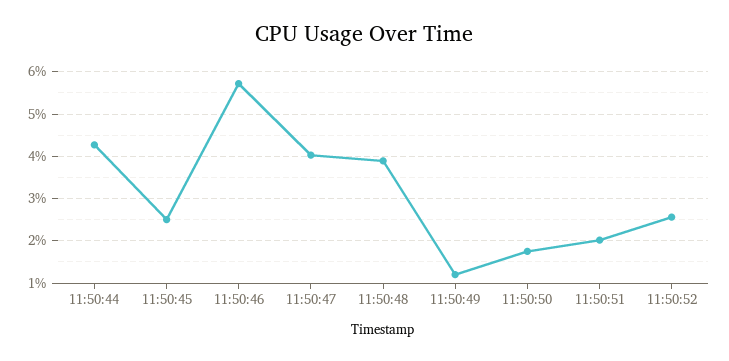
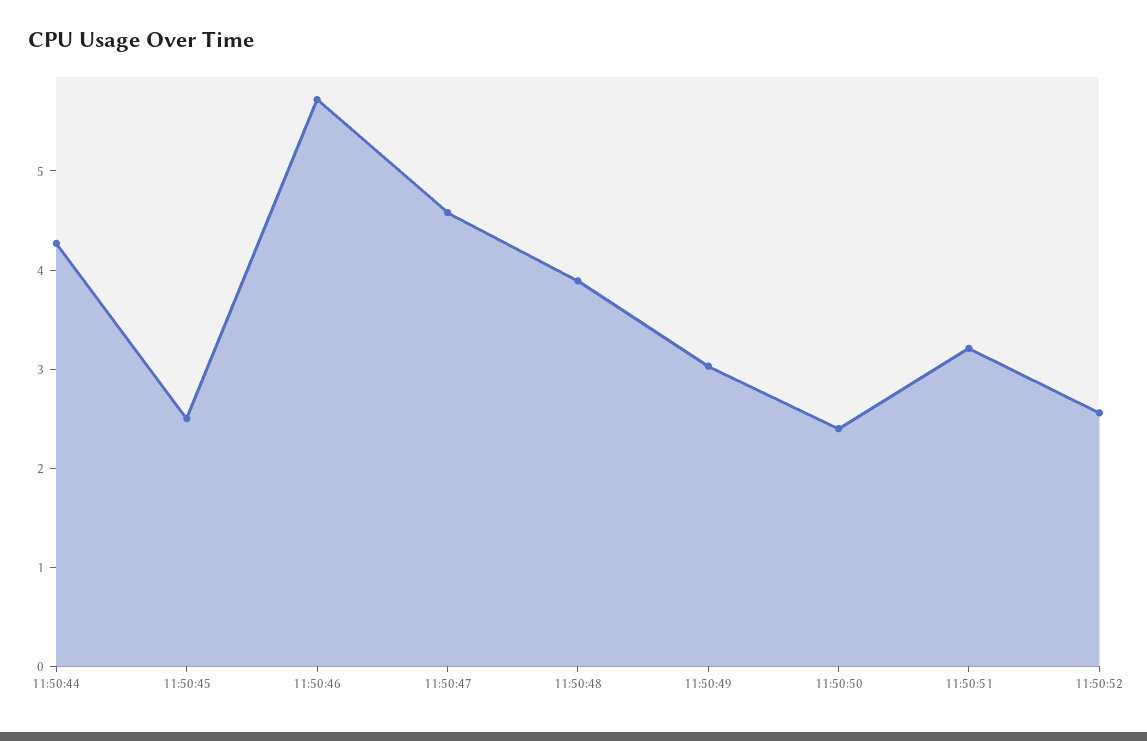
11:50:47: 4 -> 4.6
11:50:49: 1.2 -> 3
11:50:50: 1.8 -> 2.4
11:50:51: 2 -> 3.2

